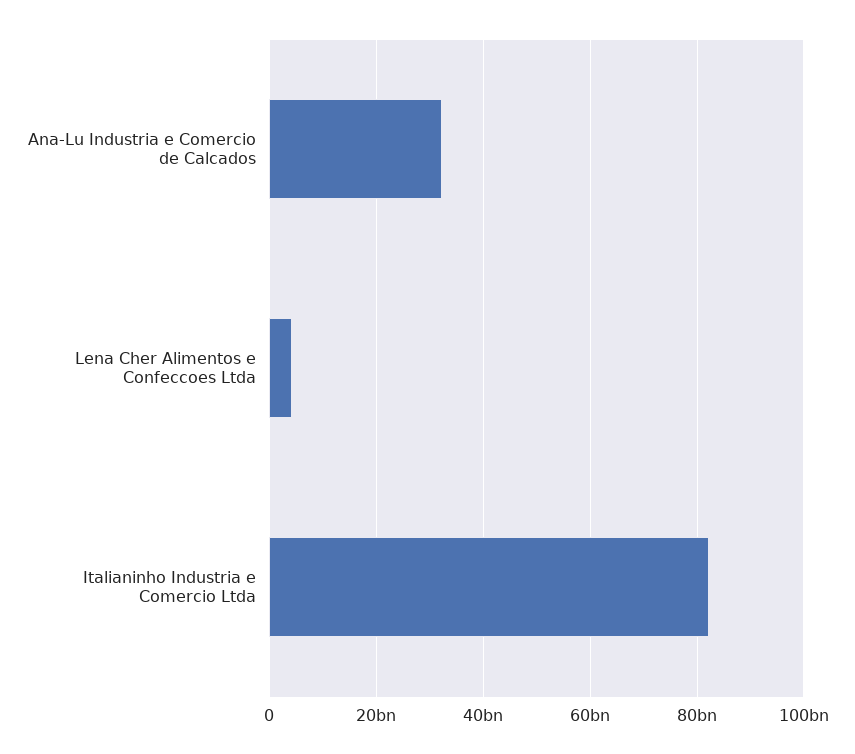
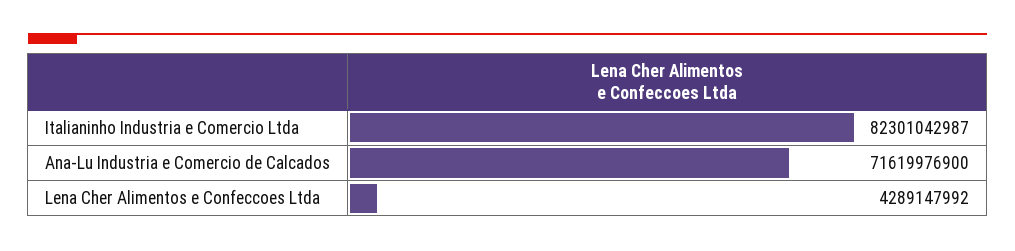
Ana-Lu Industria e Comercio de Calcados: 32000000000 -> 71619976900

